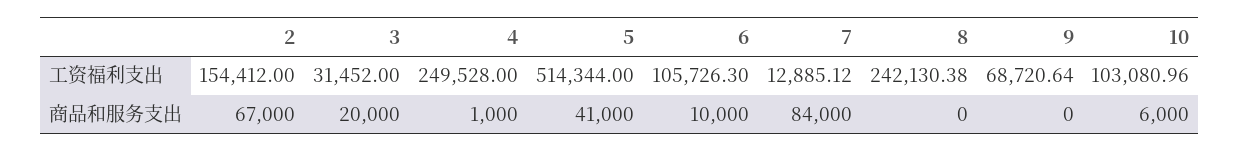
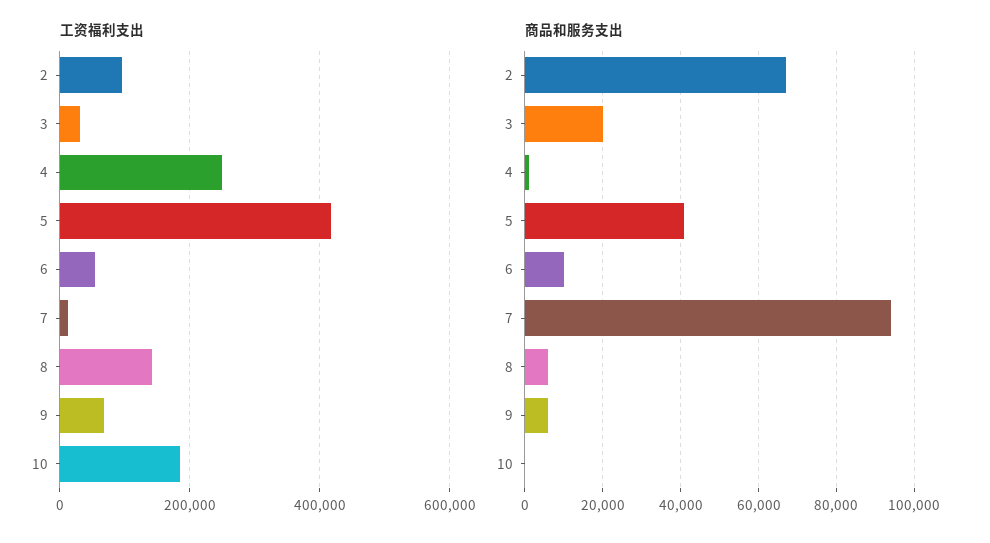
工资福利支出, 2: 154412 -> 100000
工资福利支出, 5: 514344 -> 420000
工资福利支出, 6: 105726.3 -> 60000
工资福利支出, 8: 242130.38 -> 140000
工资福利支出, 10: 103080.96 -> 180000
商品和服务支出, 7: 84000 -> 94000
商品和服务支出, 8: 0 -> 6000
商品和服务支出, 9: 0 -> 6000
商品和服务支出, 10: 6000 -> 0

